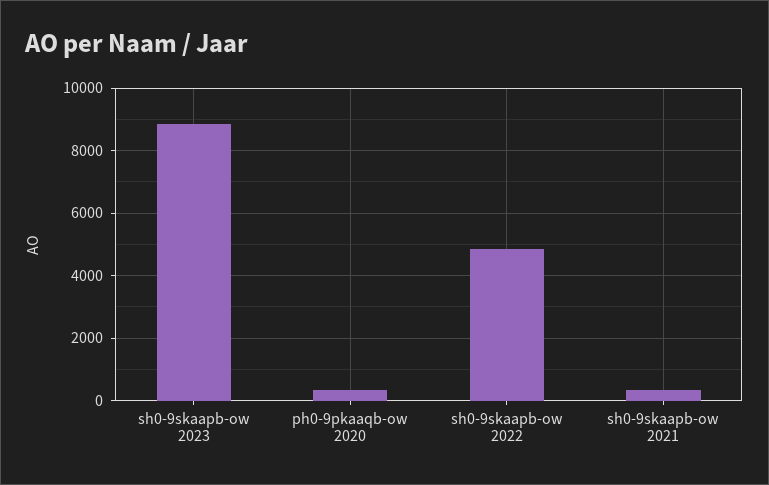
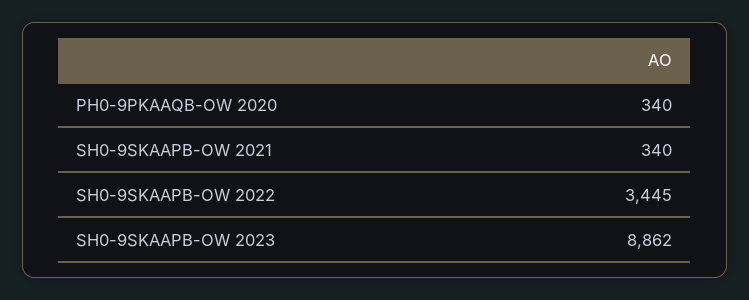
sh0-9skaapb-ow 2022: 4800 -> 3445

